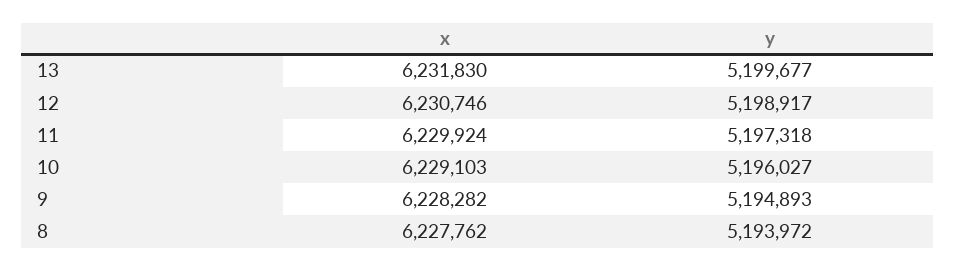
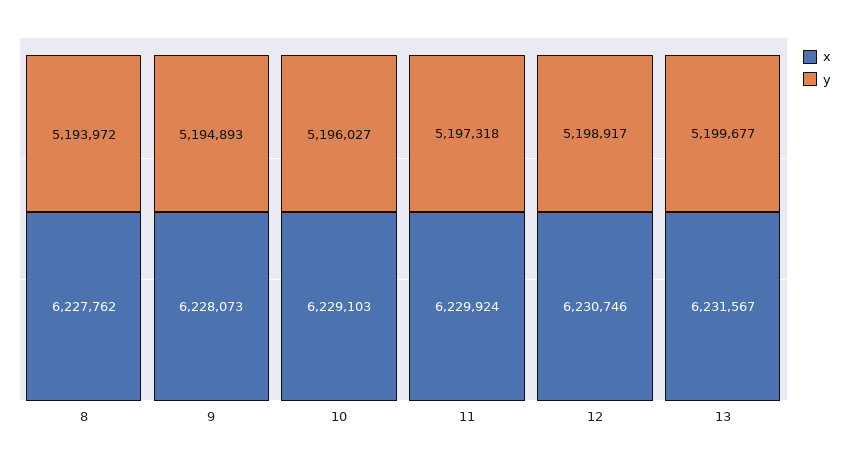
x, 13: 6231830 -> 6231567
x, 9: 6228282 -> 6228073

